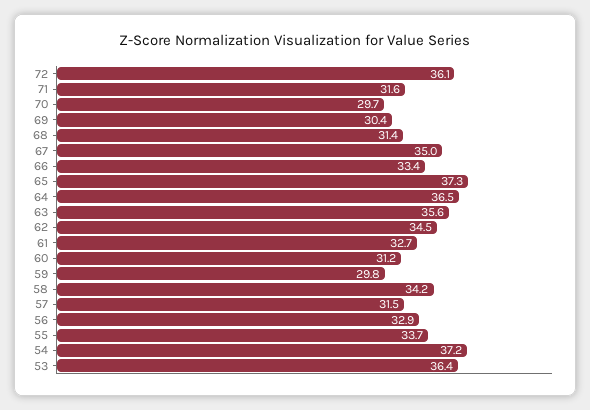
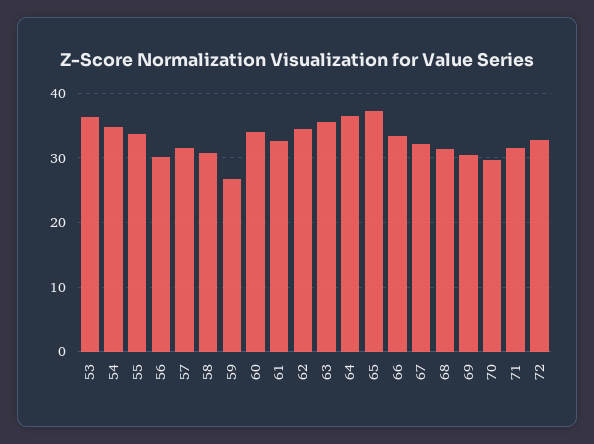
72: 36.1 -> 33
67: 35 -> 32
60: 31.2 -> 34
59: 29.8 -> 27
58: 34.2 -> 31
56: 32.9 -> 30
54: 37.2 -> 35

